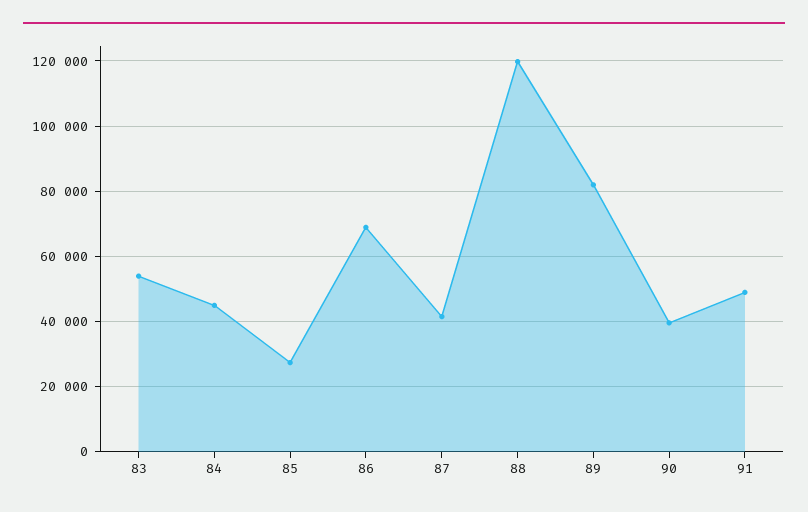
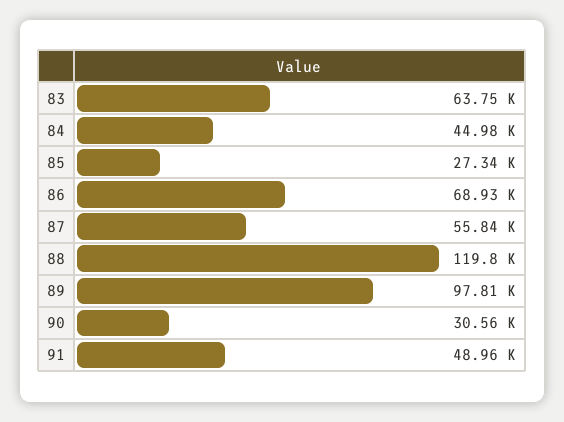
83: 54000 -> 63750
87: 42000 -> 55840
89: 82000 -> 97810
90: 40000 -> 30560

